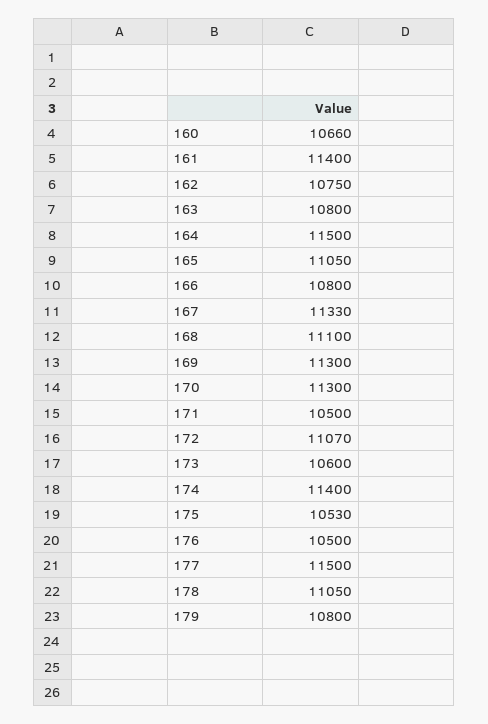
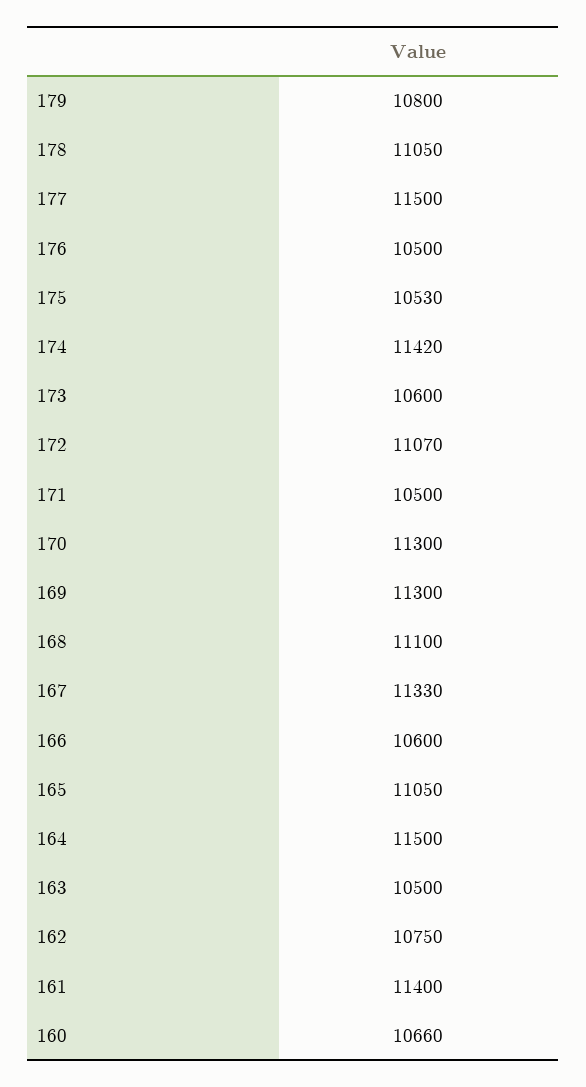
163: 10800 -> 10500
166: 10800 -> 10600
174: 11400 -> 11420

